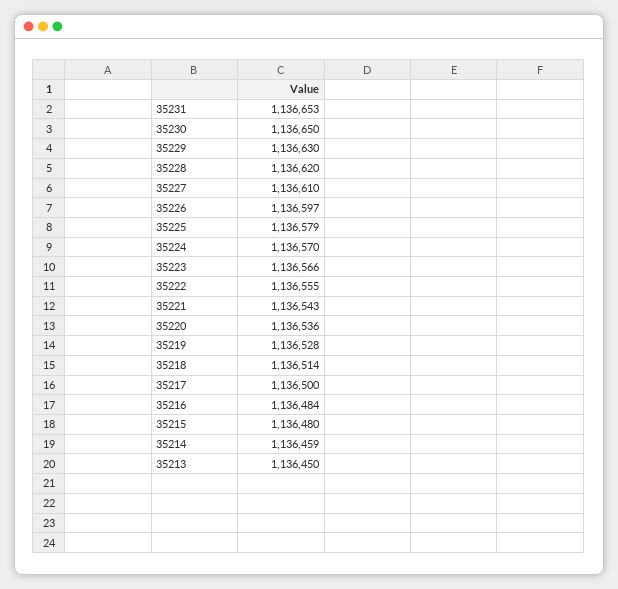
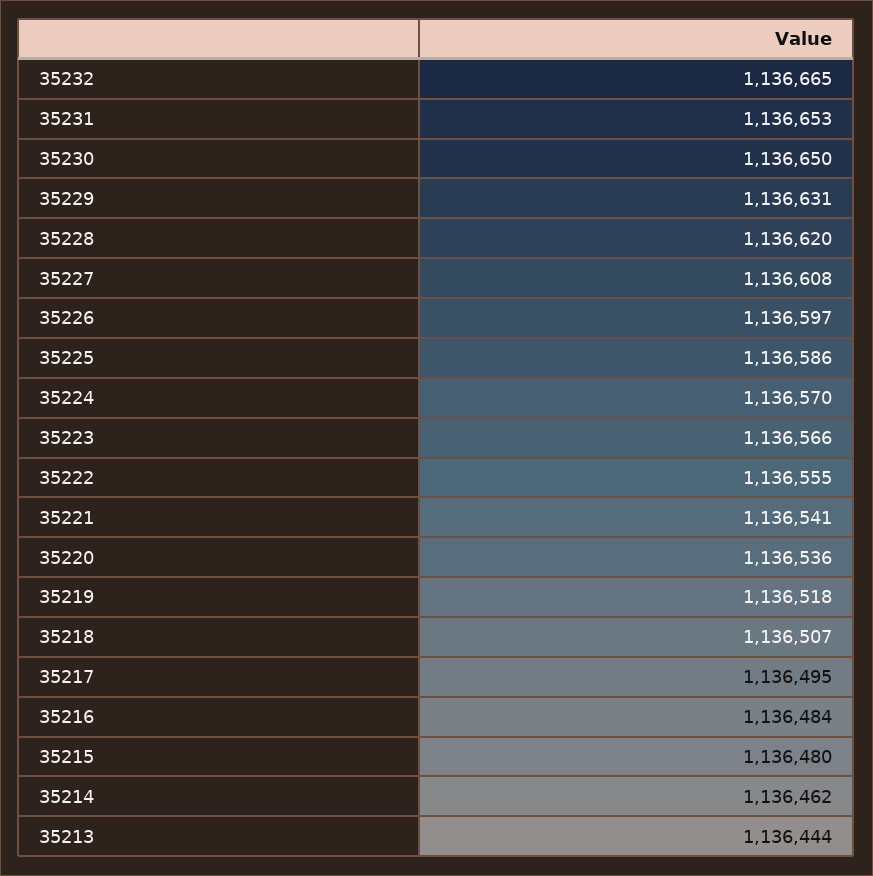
35229: 1136630 -> 1136631
35227: 1136610 -> 1136608
35225: 1136579 -> 1136586
35221: 1136543 -> 1136541
35219: 1136528 -> 1136518
35218: 1136514 -> 1136507
35217: 1136500 -> 1136495
35214: 1136459 -> 1136462
35213: 1136450 -> 1136444
35232: none -> 1136665

